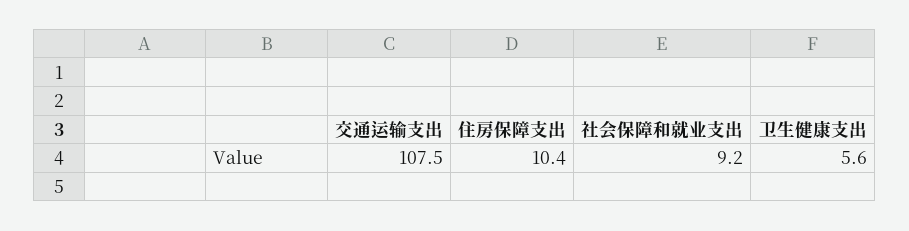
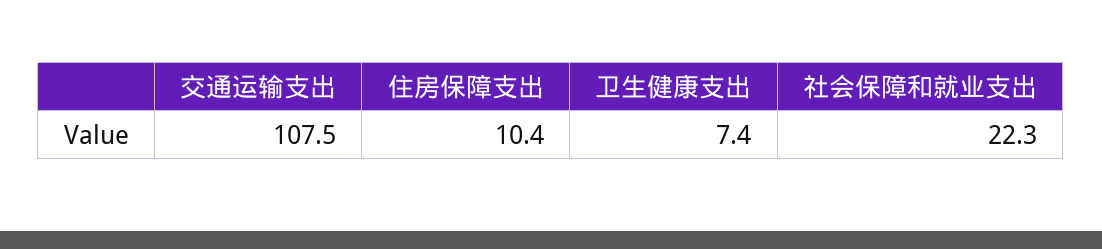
社会保障和就业支出: 9.2 -> 22.3
卫生健康支出: 5.6 -> 7.4

